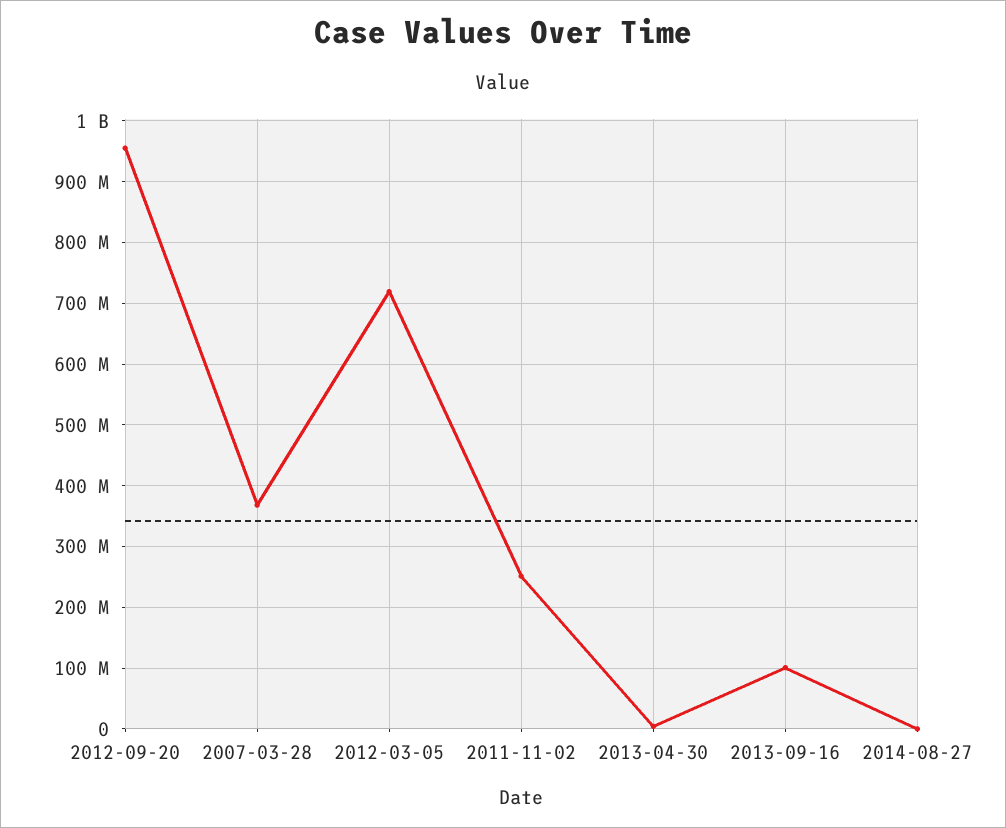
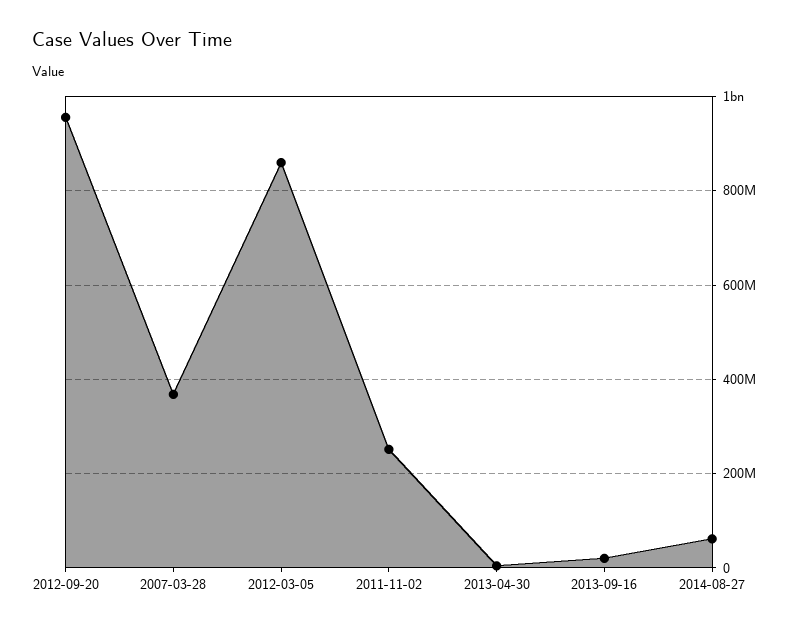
2012-03-05: 720000000 -> 860000000
2013-09-16: 100000000 -> 20000000
2014-08-27: 0 -> 60000000

